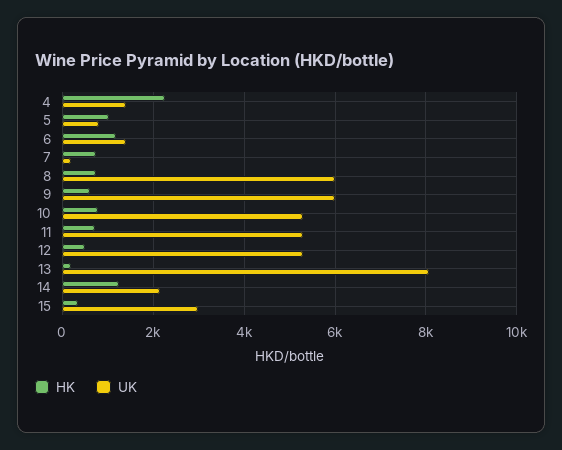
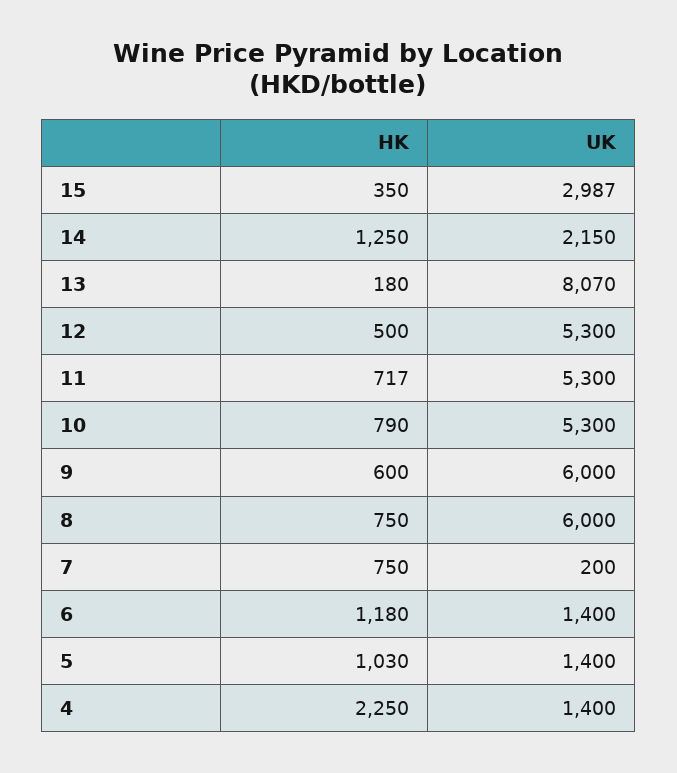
UK, 5: 800 -> 1400

